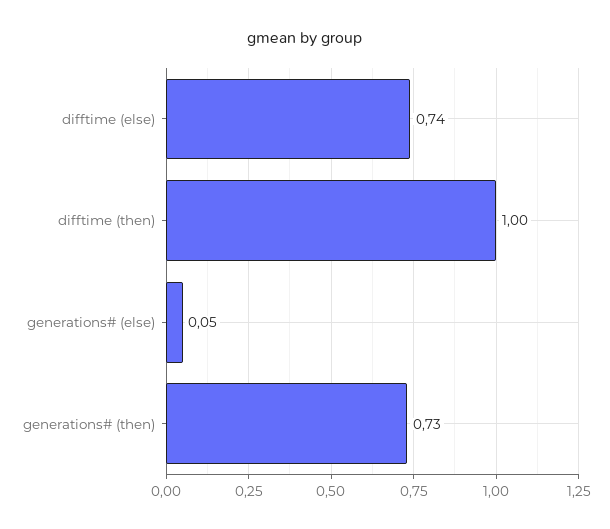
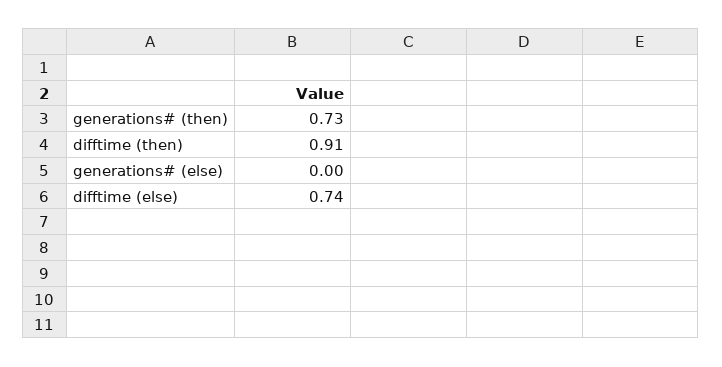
difftime (then): 1 -> 0.91
generations# (else): 0.05 -> 0

